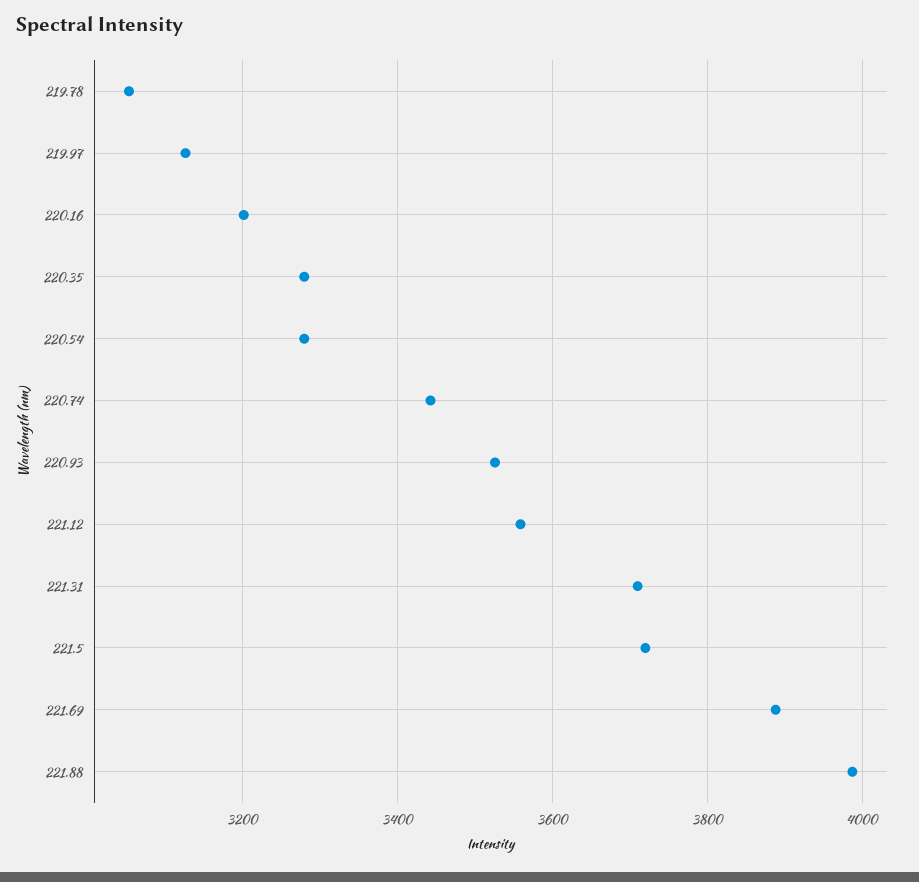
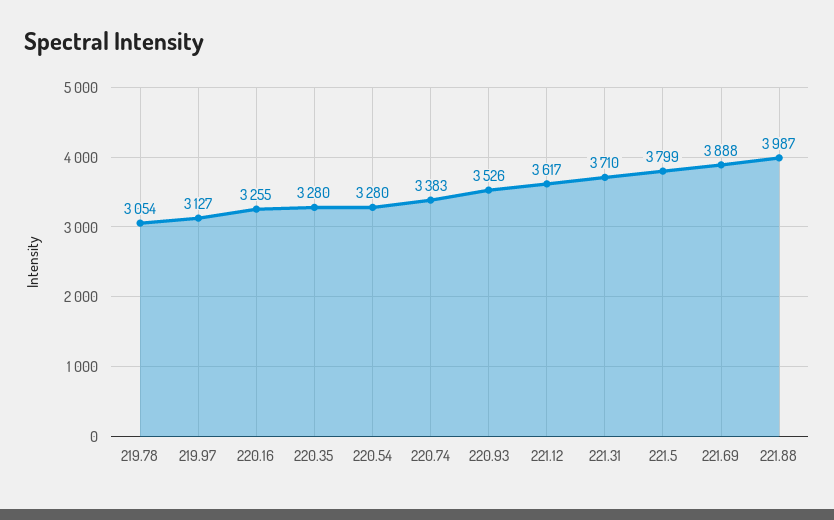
220.16: 3200 -> 3255
220.74: 3440 -> 3383
221.12: 3560 -> 3617
221.5: 3720 -> 3799

